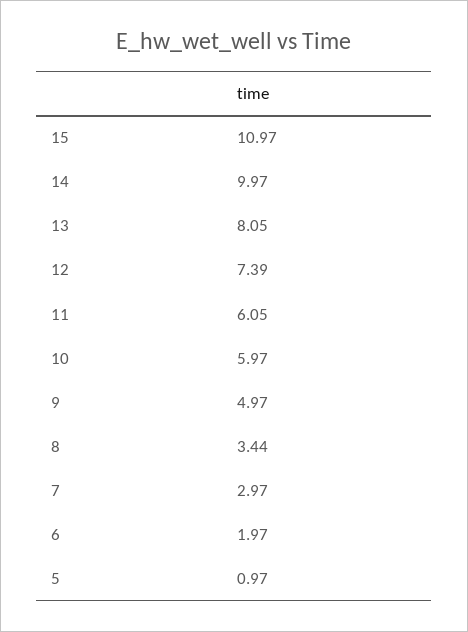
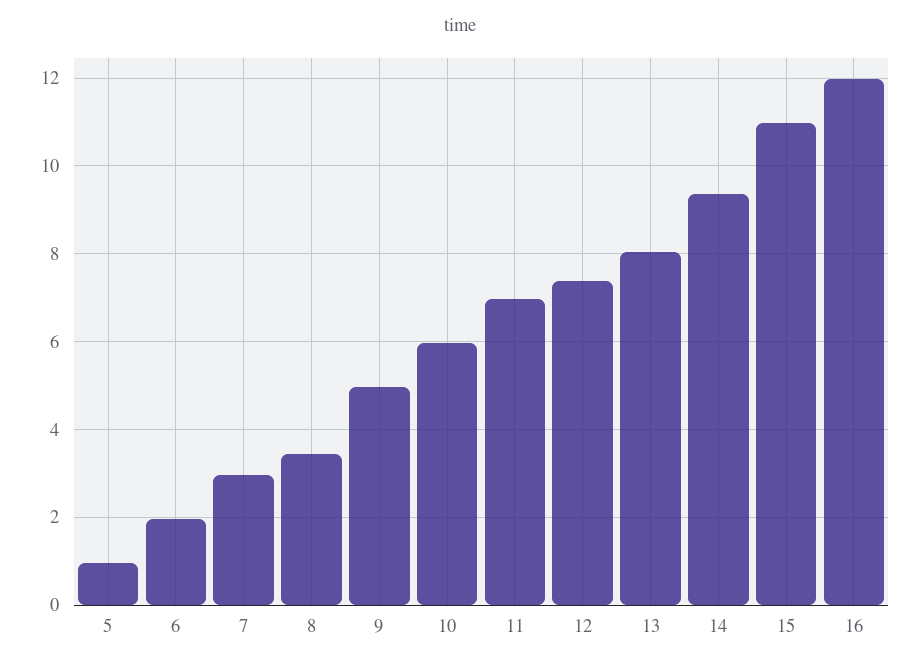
14: 9.97 -> 9.4
11: 6.05 -> 7
16: none -> 12

